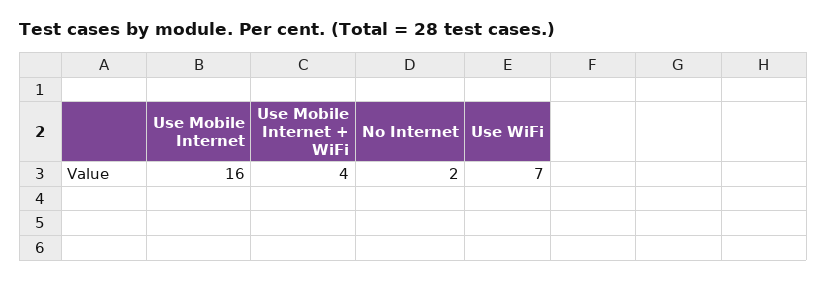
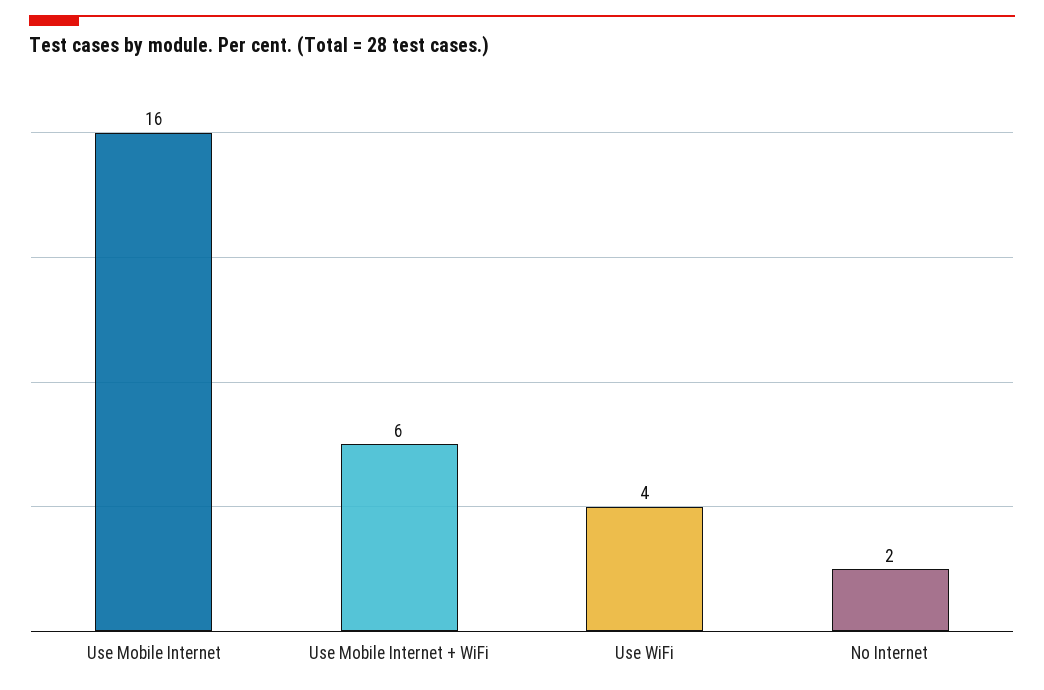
Use Mobile Internet + WiFi: 4 -> 6
Use WiFi: 7 -> 4

